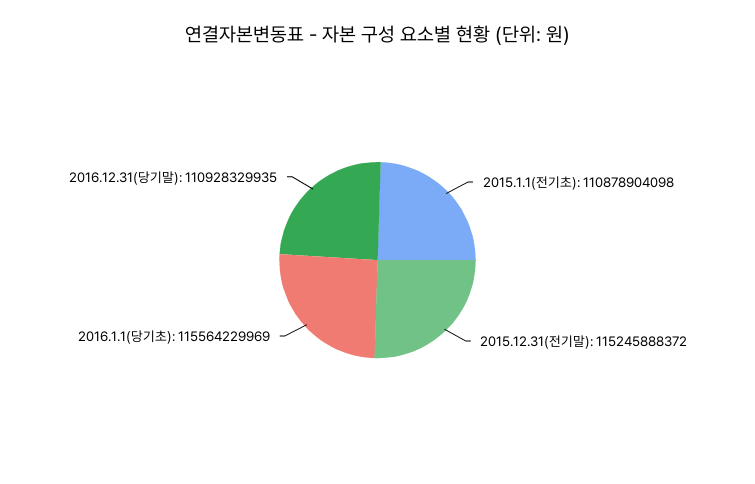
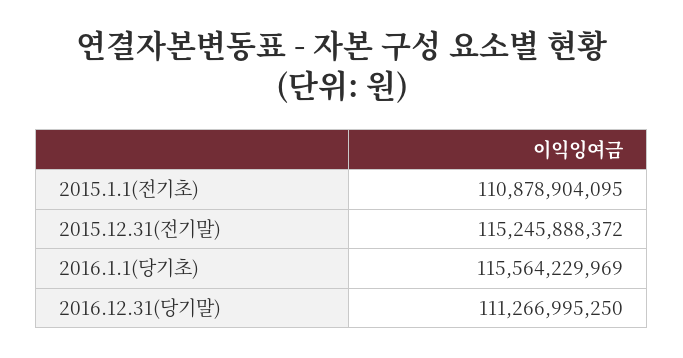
2015.1.1(전기초): 110878904098 -> 110878904095
2016.12.31(당기말): 110928329935 -> 111266995250

